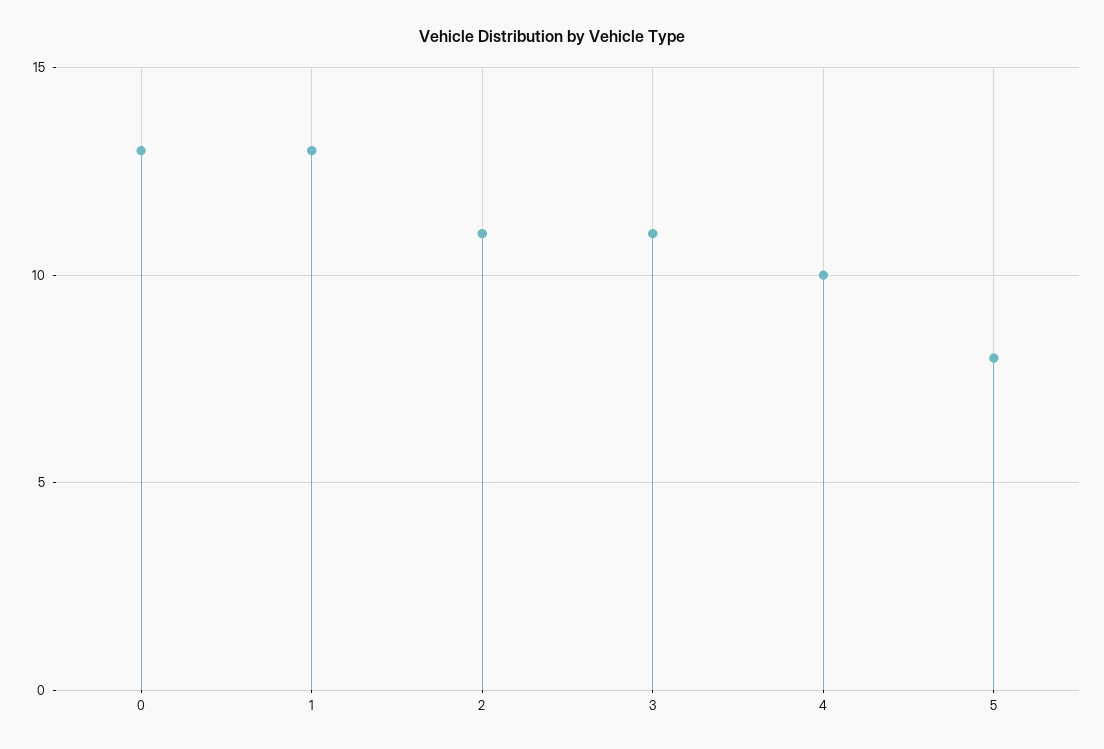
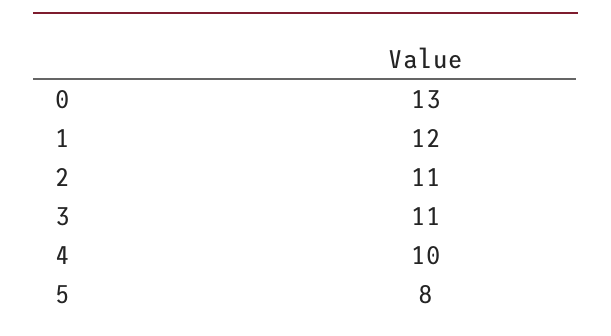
1: 13 -> 12

